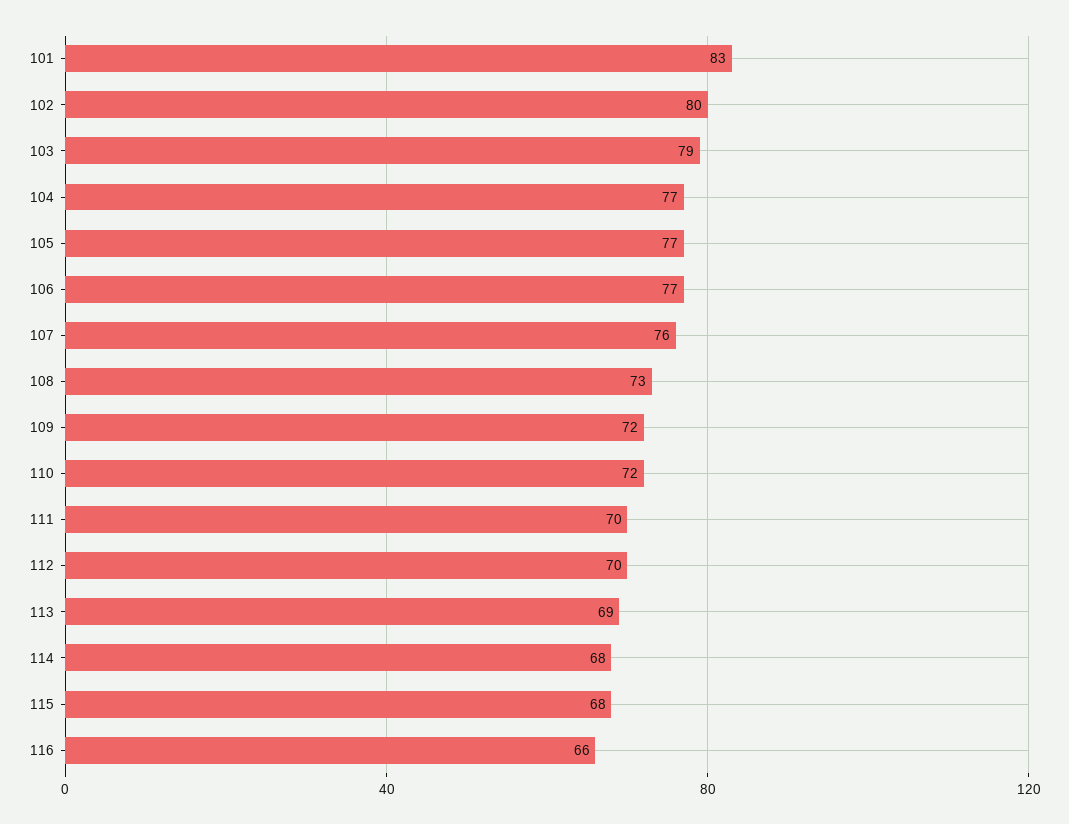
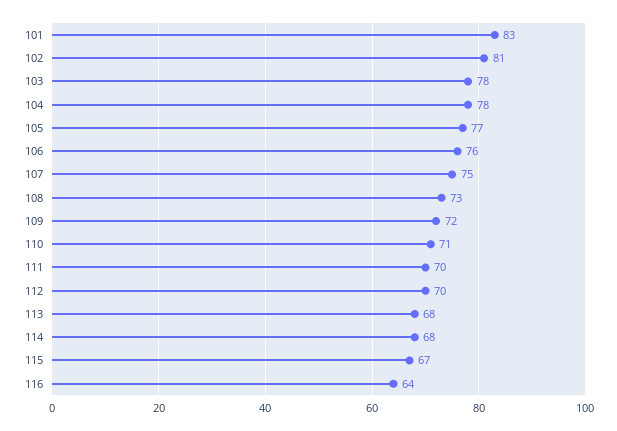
102: 80 -> 81
103: 79 -> 78
104: 77 -> 78
106: 77 -> 76
107: 76 -> 75
110: 72 -> 71
113: 69 -> 68
115: 68 -> 67
116: 66 -> 64

